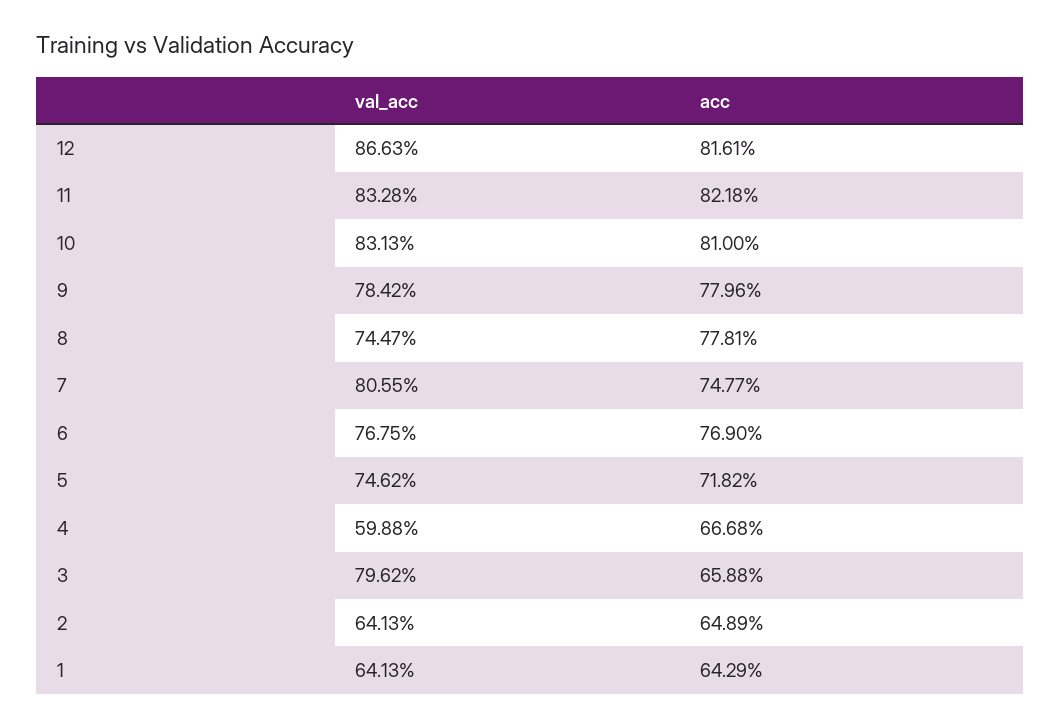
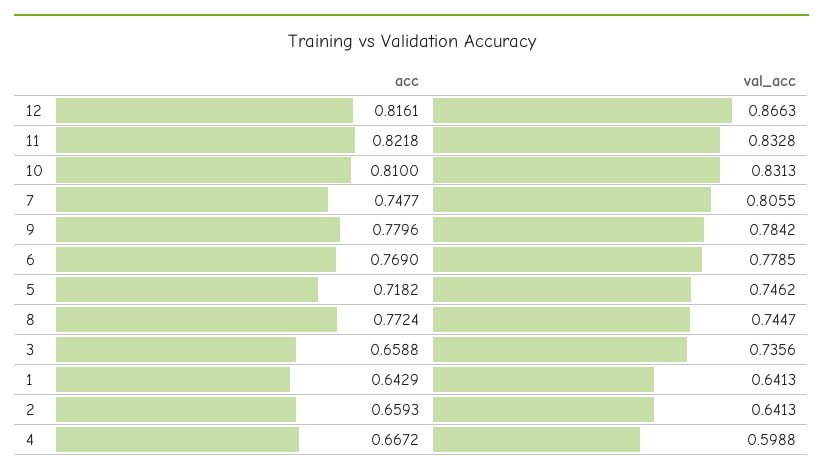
acc, 8: 0.7781 -> 0.7724
val_acc, 6: 0.7675 -> 0.7785
acc, 4: 0.6668 -> 0.6672
val_acc, 3: 0.7962 -> 0.7356
acc, 2: 0.6489 -> 0.6593

